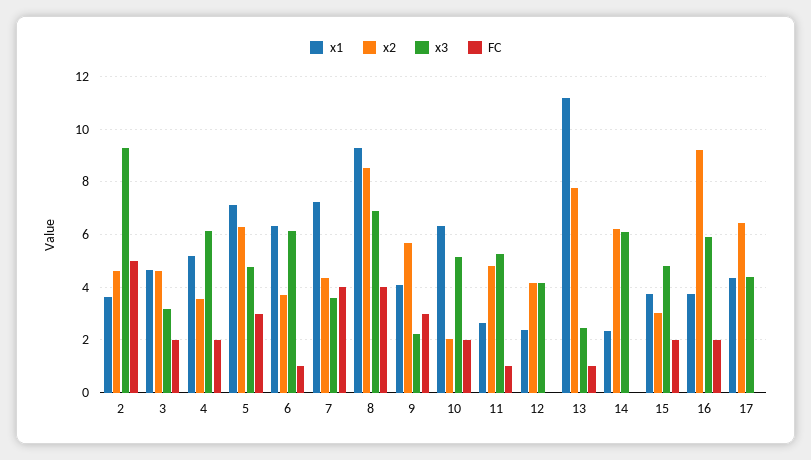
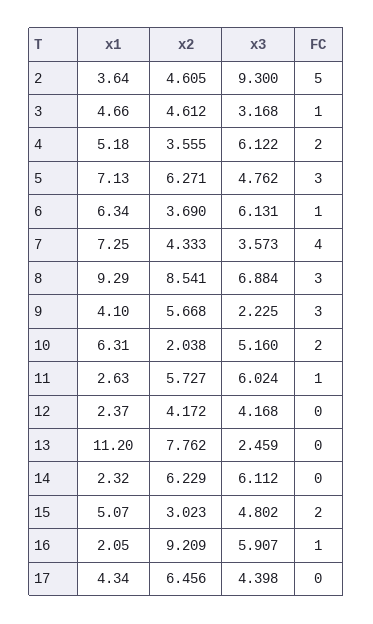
FC, 3: 2 -> 1
FC, 8: 4 -> 3
x2, 11: 4.75 -> 5.727
x3, 11: 5.25 -> 6.024
FC, 13: 1 -> 0
x1, 15: 3.75 -> 5.07
x1, 16: 3.75 -> 2.05
FC, 16: 2 -> 1

